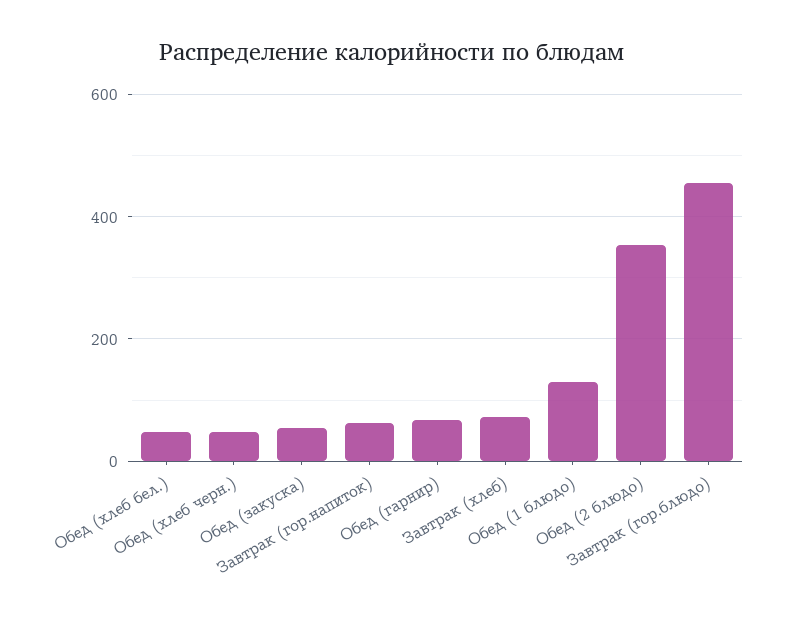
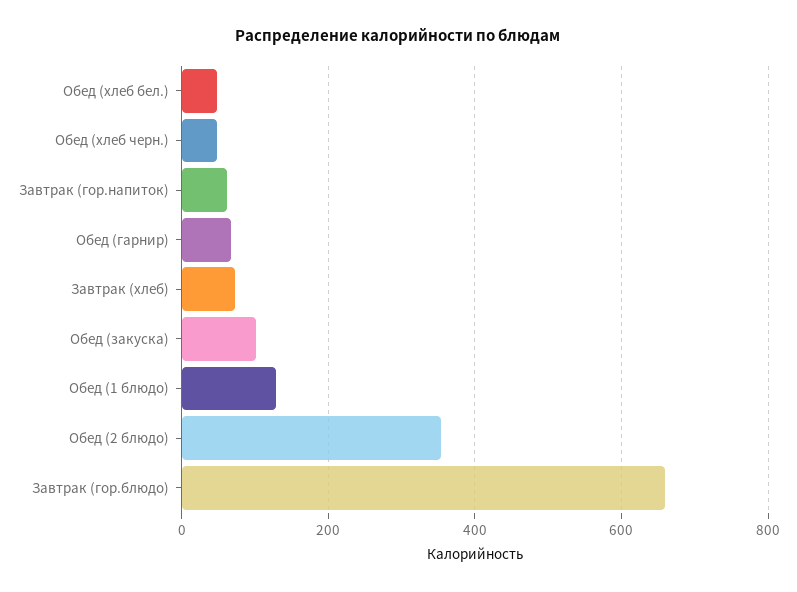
Обед (закуска): 60 -> 100
Завтрак (гор.блюдо): 460 -> 660

